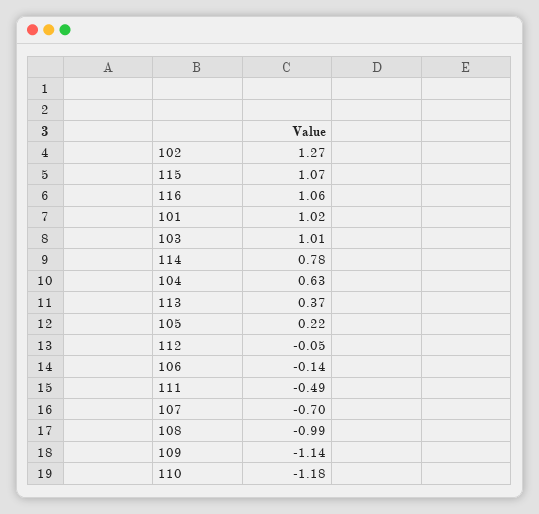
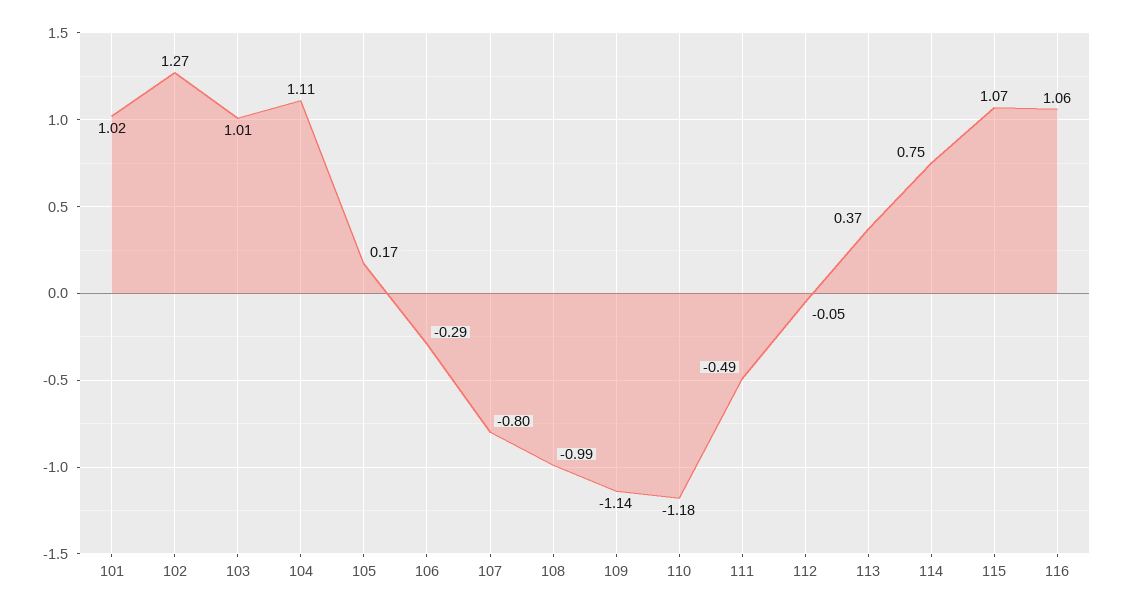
114: 0.78 -> 0.75
104: 0.63 -> 1.11
105: 0.22 -> 0.17
106: -0.14 -> -0.29
107: -0.7 -> -0.8

